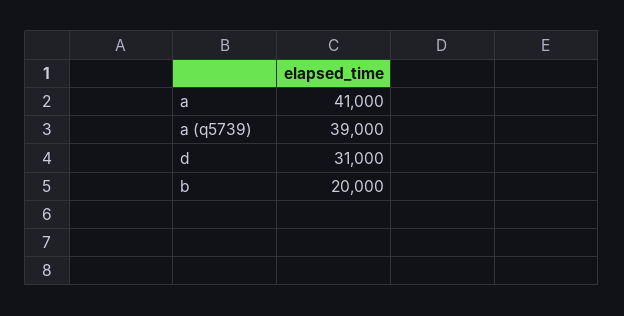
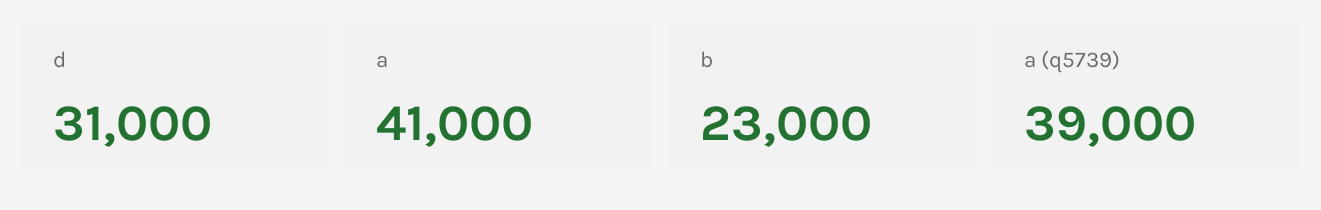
b: 20000 -> 23000

